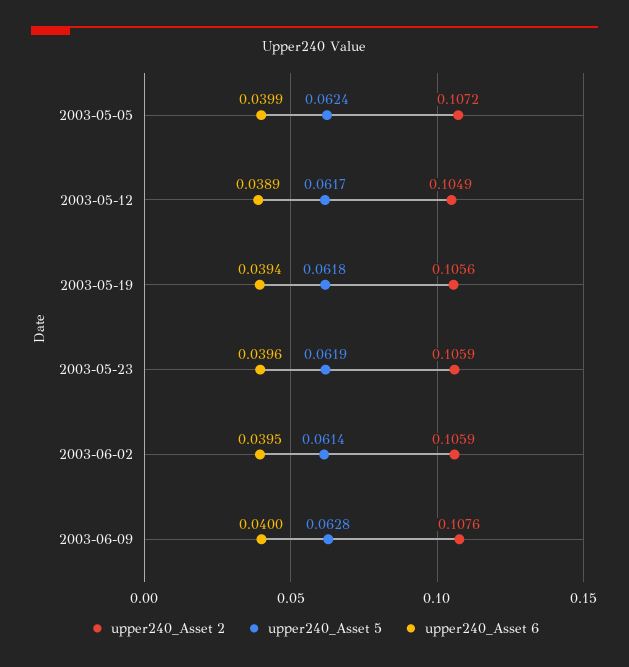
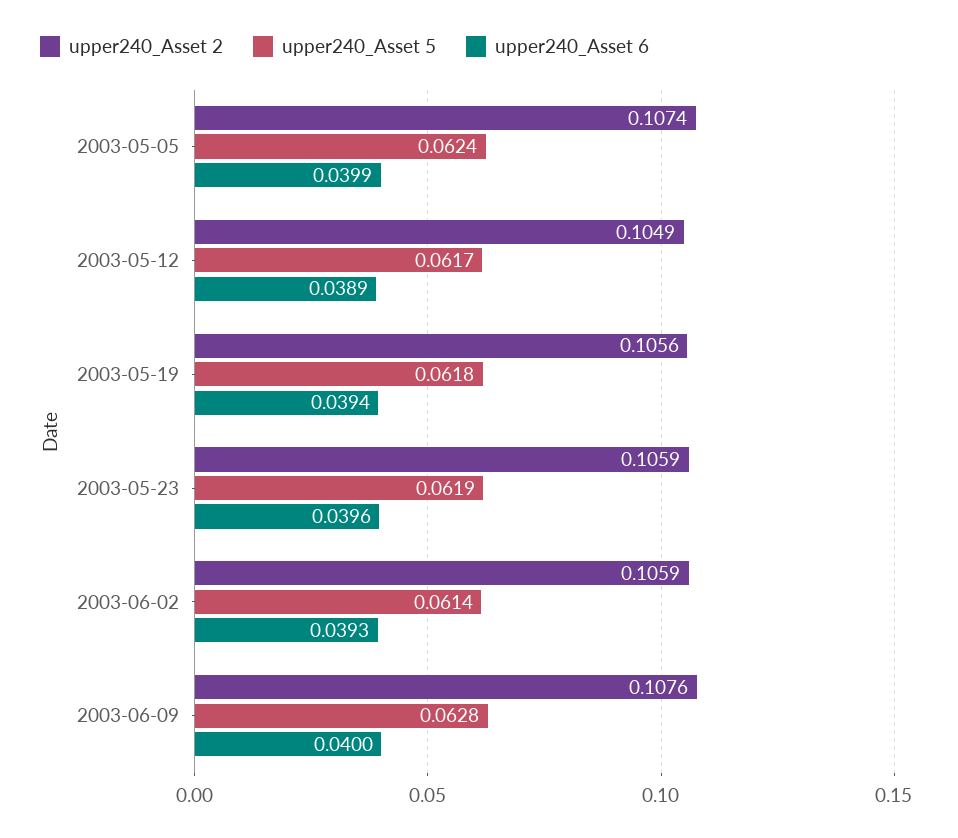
upper240_Asset 2, 2003-05-05: 0.1072 -> 0.1074
upper240_Asset 6, 2003-06-02: 0.0395 -> 0.0393

